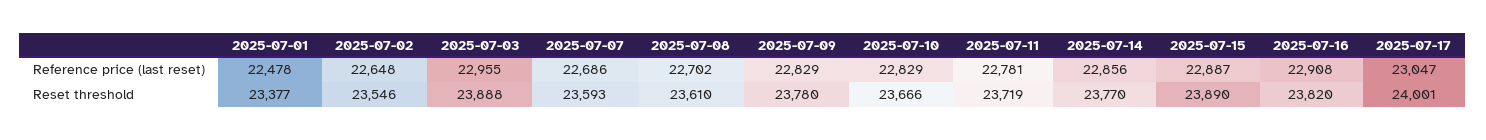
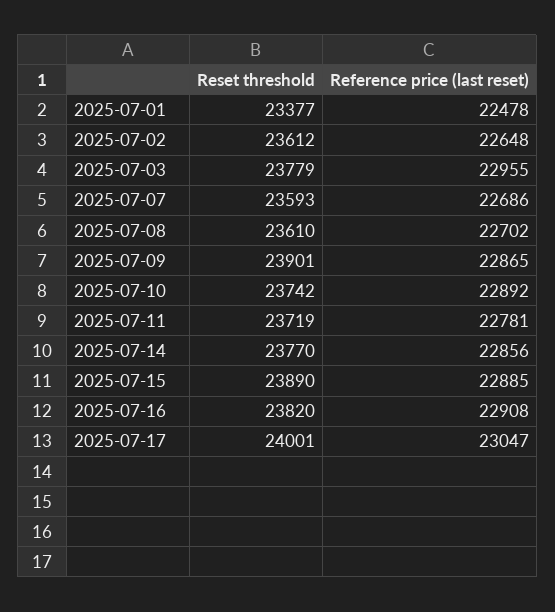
2025-07-09, Reference price (last reset): 22829 -> 22865
2025-07-10, Reference price (last reset): 22829 -> 22892
2025-07-15, Reference price (last reset): 22887 -> 22885
2025-07-02, Reset threshold: 23546 -> 23612
2025-07-03, Reset threshold: 23888 -> 23779
2025-07-09, Reset threshold: 23780 -> 23901
2025-07-10, Reset threshold: 23666 -> 23742

